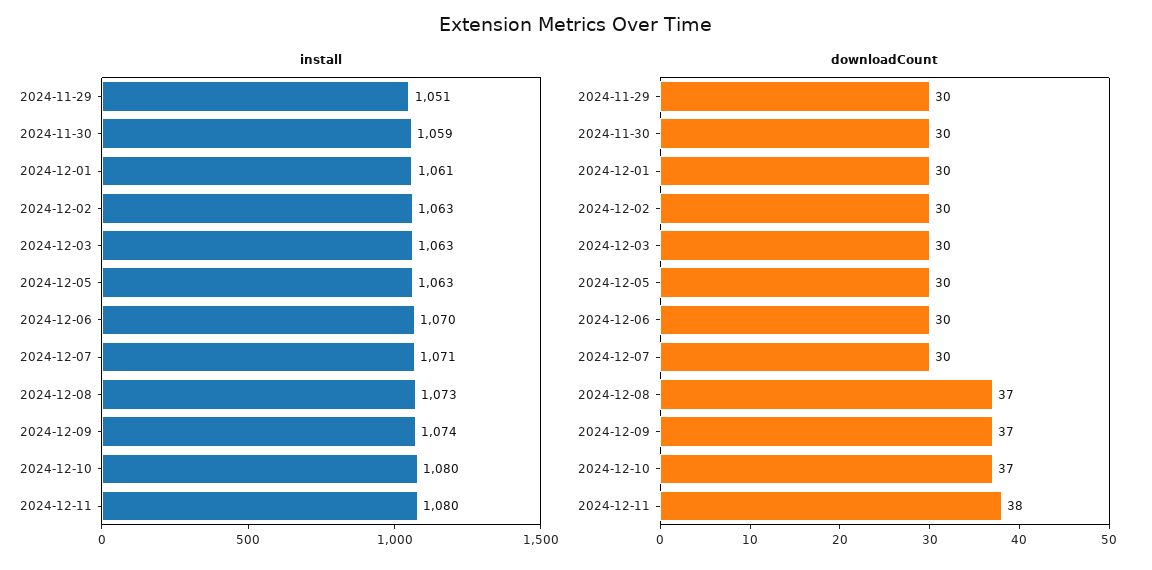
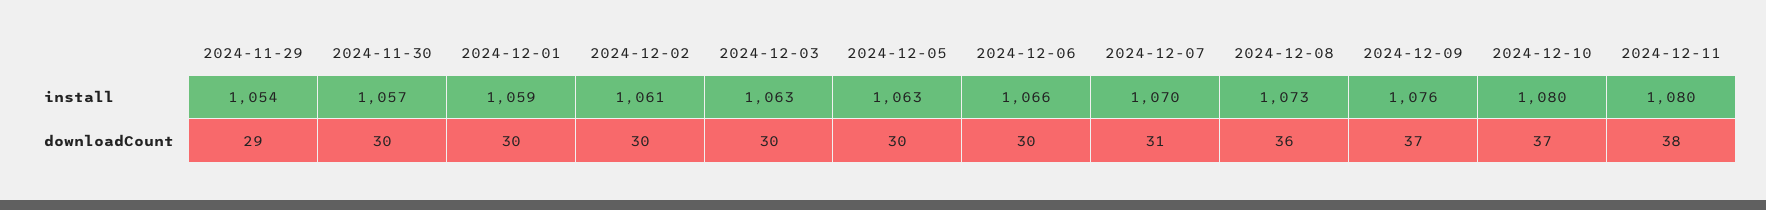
install, 2024-11-29: 1051 -> 1054
install, 2024-11-30: 1059 -> 1057
install, 2024-12-01: 1061 -> 1059
install, 2024-12-02: 1063 -> 1061
install, 2024-12-06: 1070 -> 1066
install, 2024-12-07: 1071 -> 1070
install, 2024-12-09: 1074 -> 1076
downloadCount, 2024-11-29: 30 -> 29
downloadCount, 2024-12-07: 30 -> 31
downloadCount, 2024-12-08: 37 -> 36

